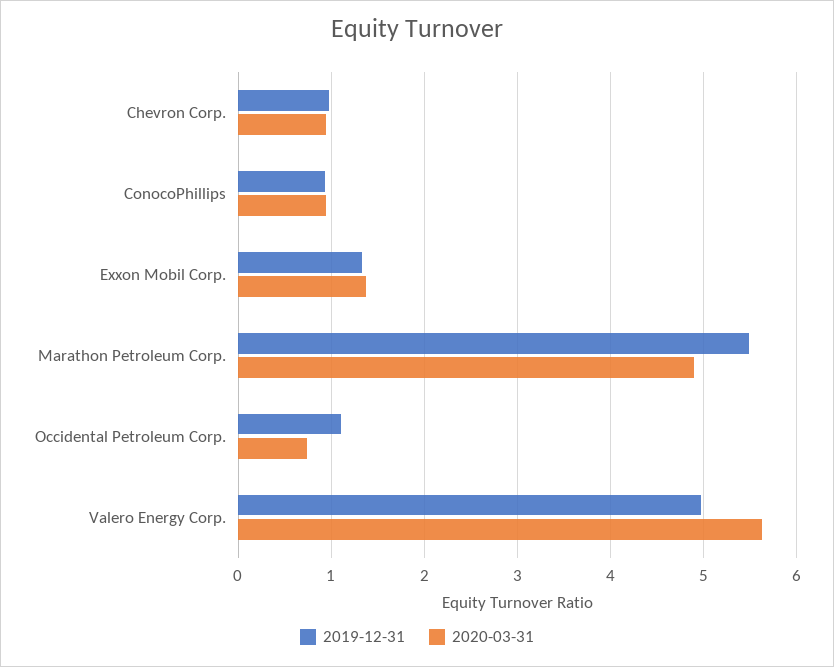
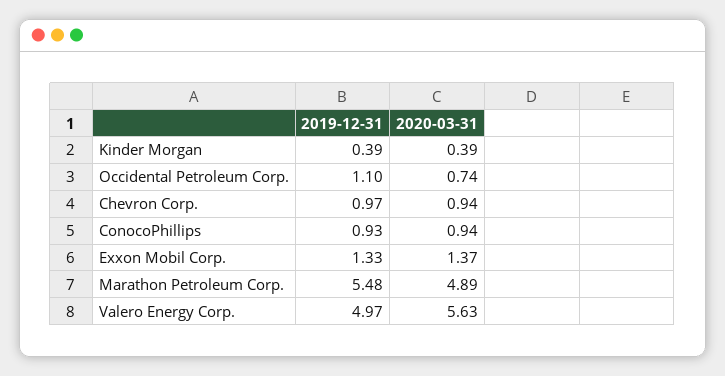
2019-12-31, Kinder Morgan: none -> 0.39
2020-03-31, Kinder Morgan: none -> 0.39

